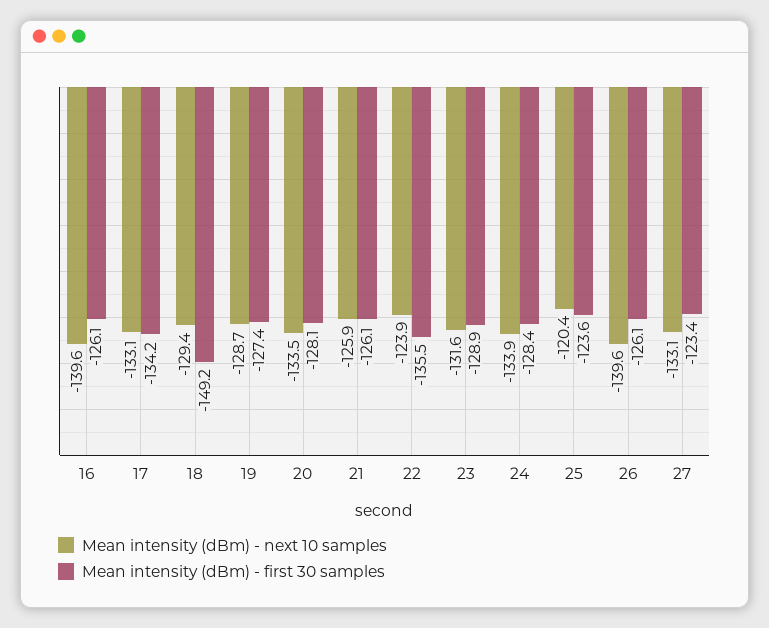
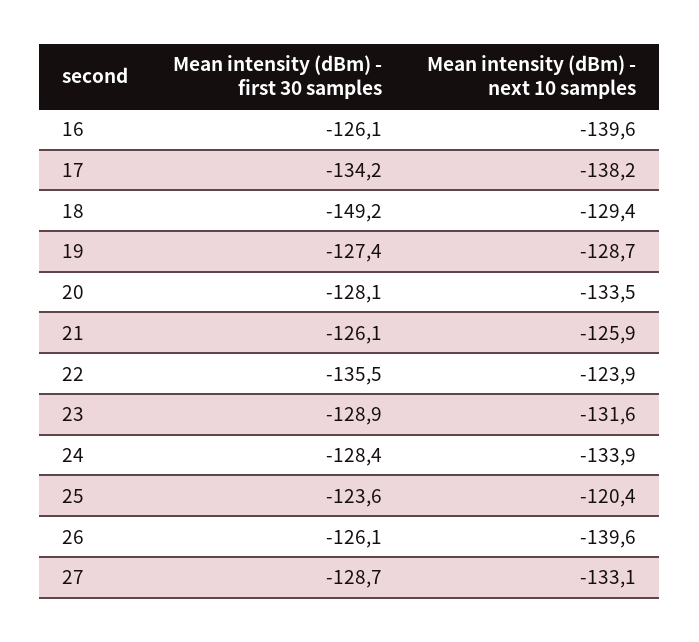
Mean intensity (dBm) - next 10 samples, 17: -133.1 -> -138.2
Mean intensity (dBm) - first 30 samples, 27: -123.4 -> -128.7

